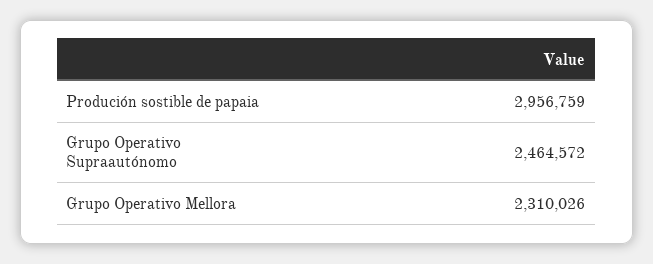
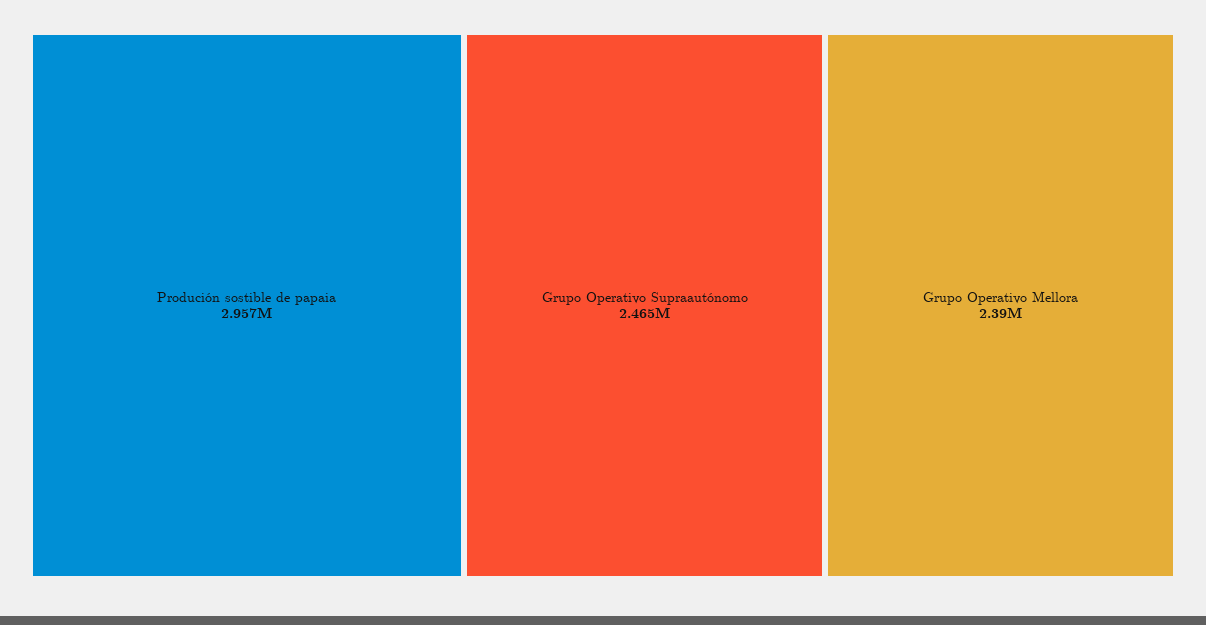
Grupo Operativo Mellora: 2310026 -> 2390000

